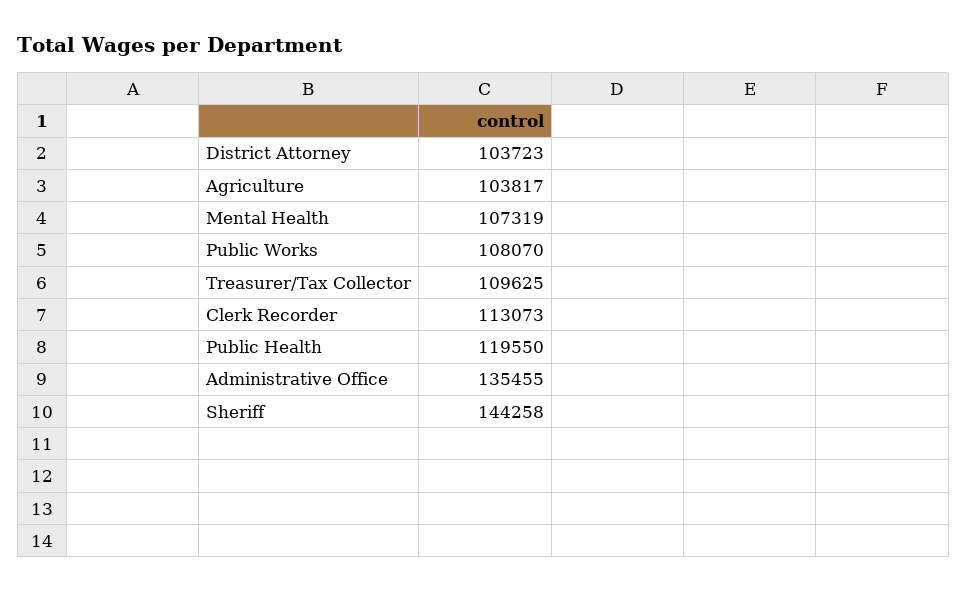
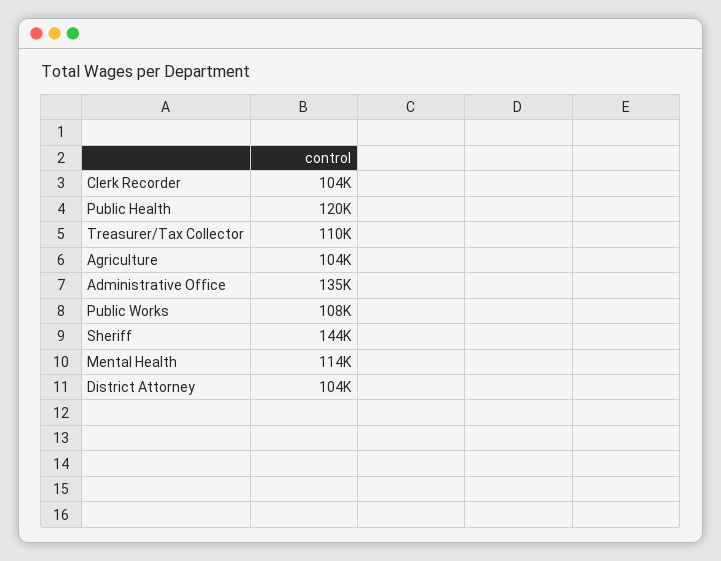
Mental Health: 107319 -> 114000
Clerk Recorder: 113073 -> 104000

